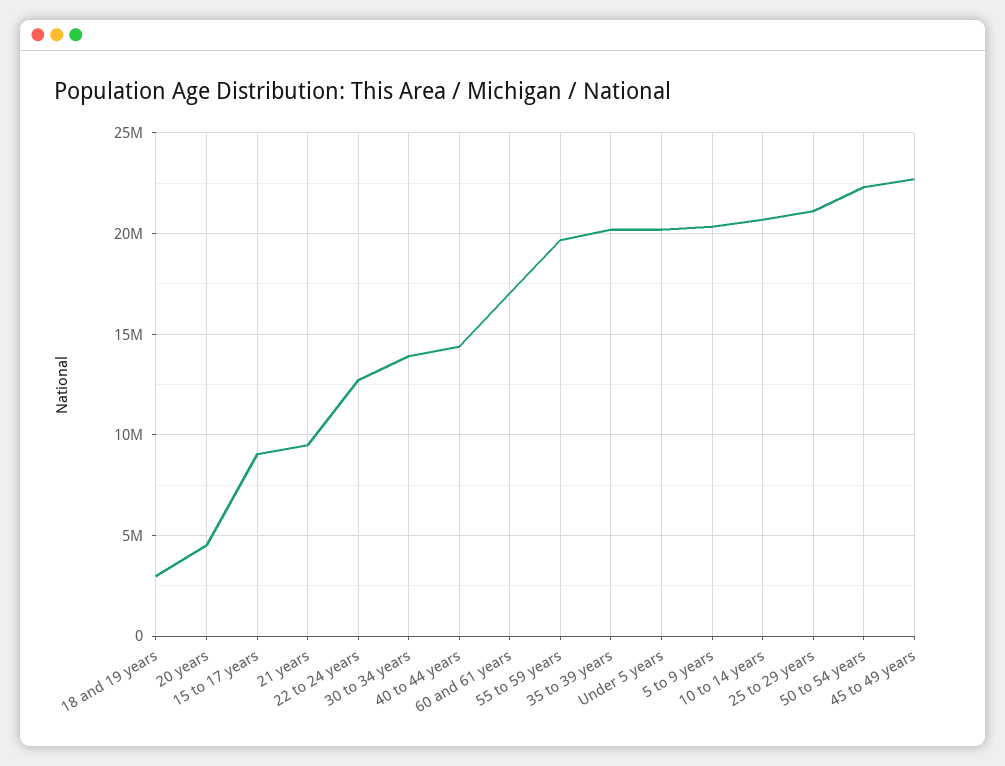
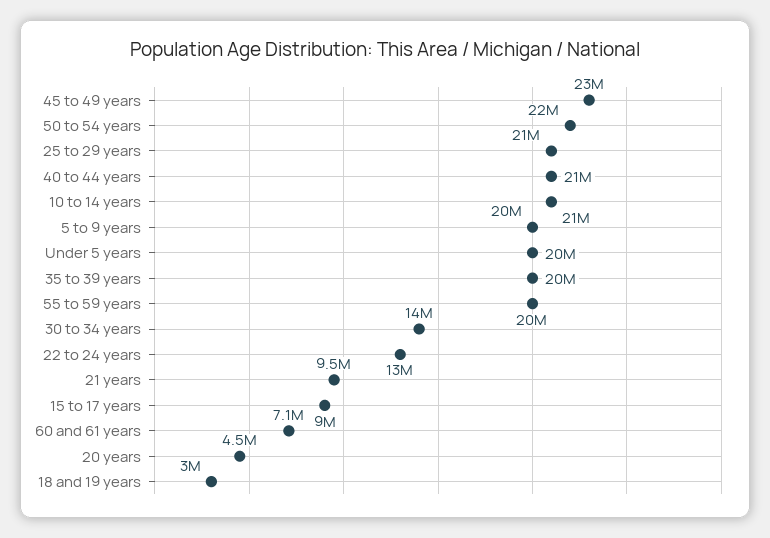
40 to 44 years: 14500000 -> 21000000
60 and 61 years: 17000000 -> 7100000

